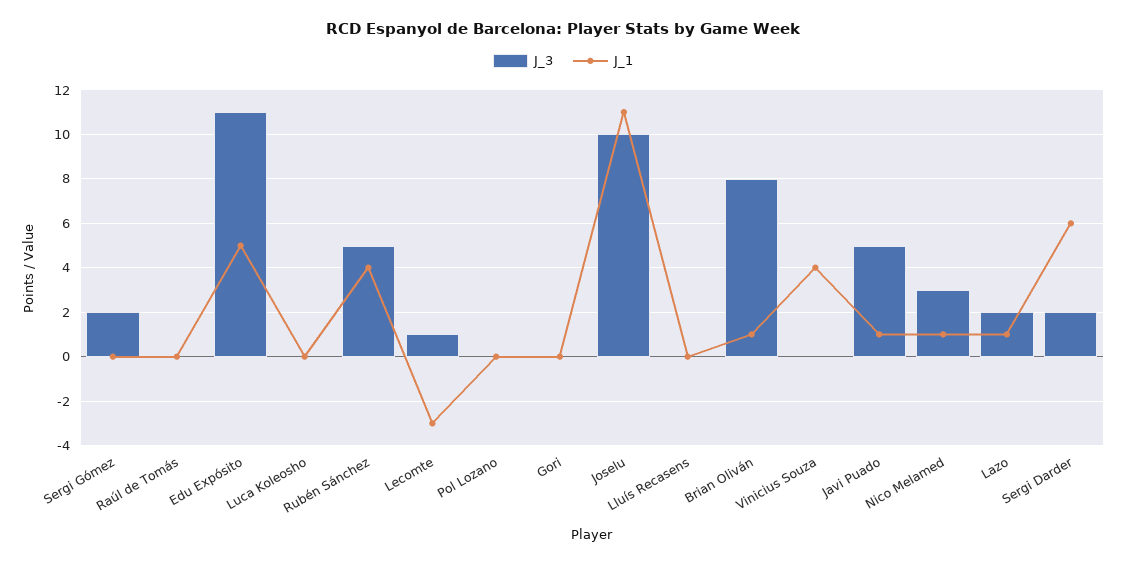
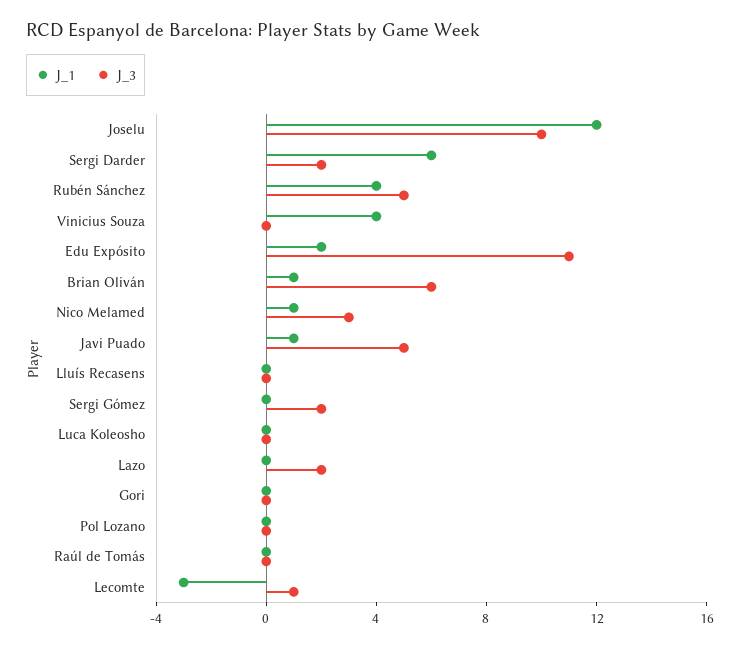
J_1, Edu Expósito: 5 -> 2
J_1, Joselu: 11 -> 12
J_3, Brian Oliván: 8 -> 6
J_1, Lazo: 1 -> 0

